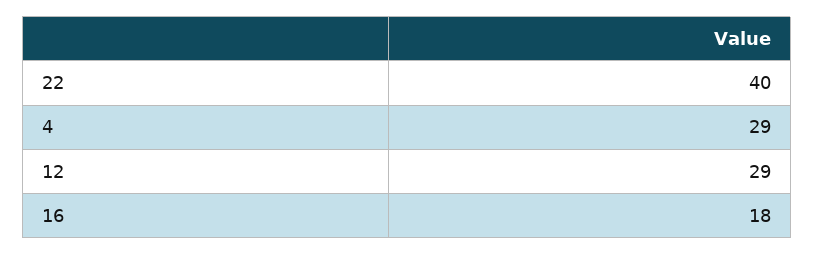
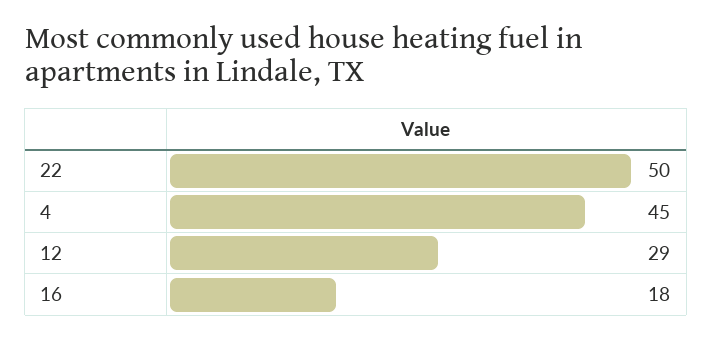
22: 40 -> 50
4: 29 -> 45

